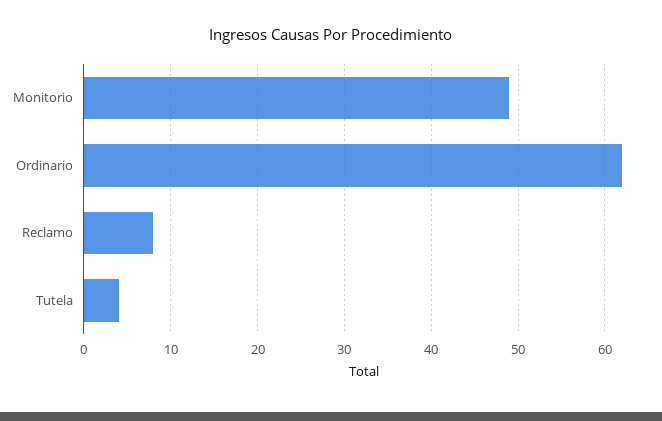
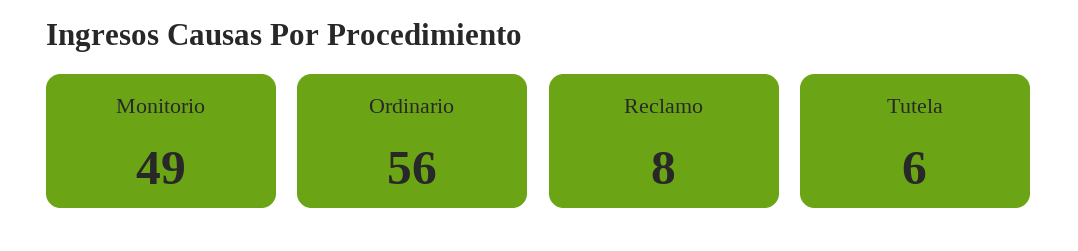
Ordinario: 62 -> 56
Tutela: 4 -> 6

